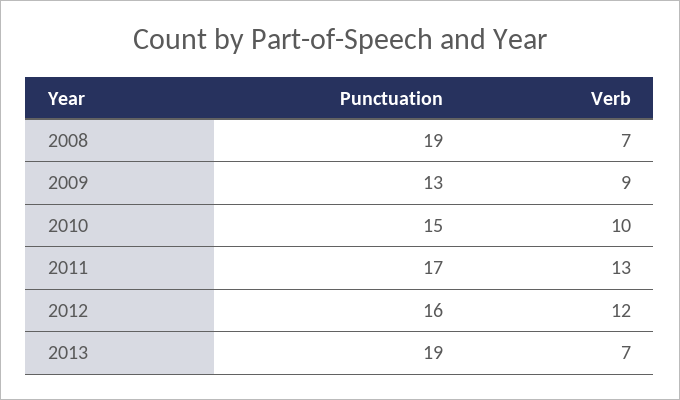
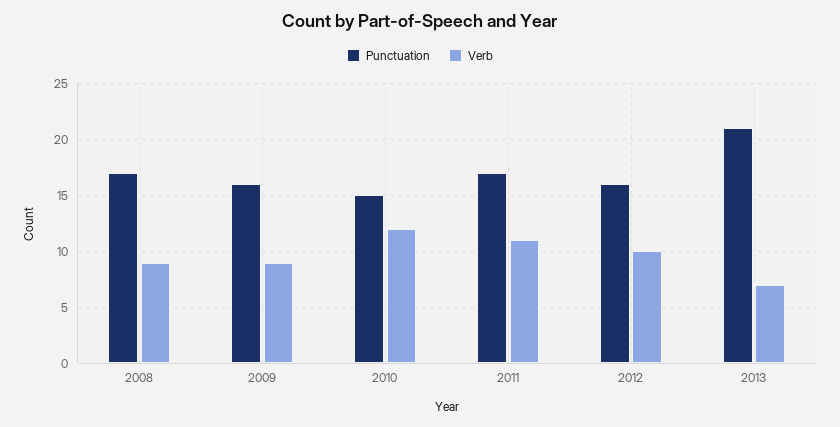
Punctuation, 2008: 19 -> 17
Verb, 2008: 7 -> 9
Punctuation, 2009: 13 -> 16
Verb, 2010: 10 -> 12
Verb, 2011: 13 -> 11
Verb, 2012: 12 -> 10
Punctuation, 2013: 19 -> 21

